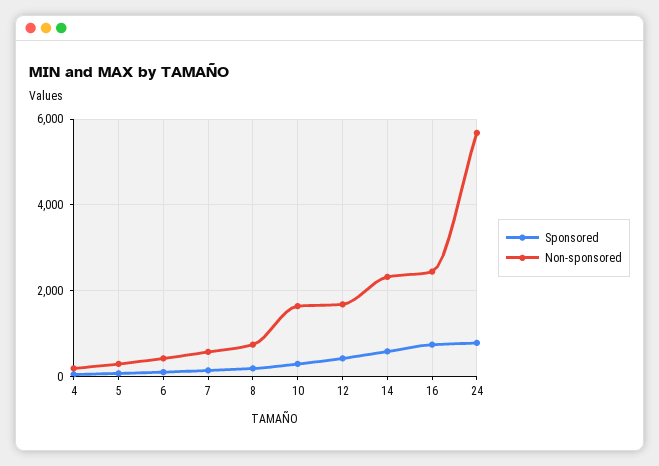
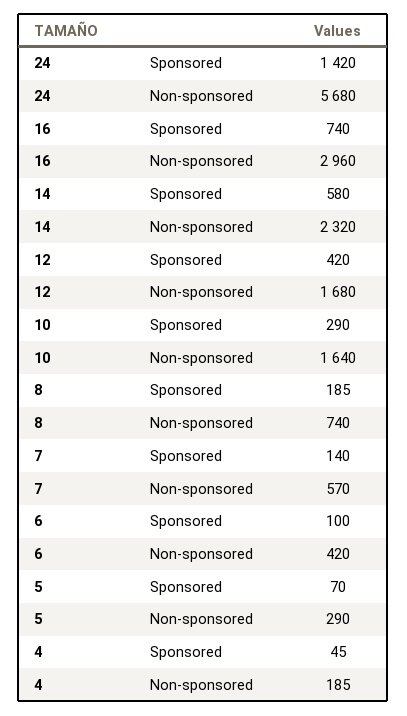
Non-sponsored, 16: 2400 -> 2960
Sponsored, 24: 800 -> 1420

